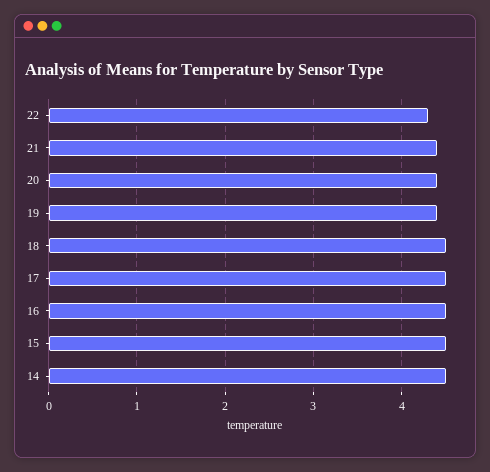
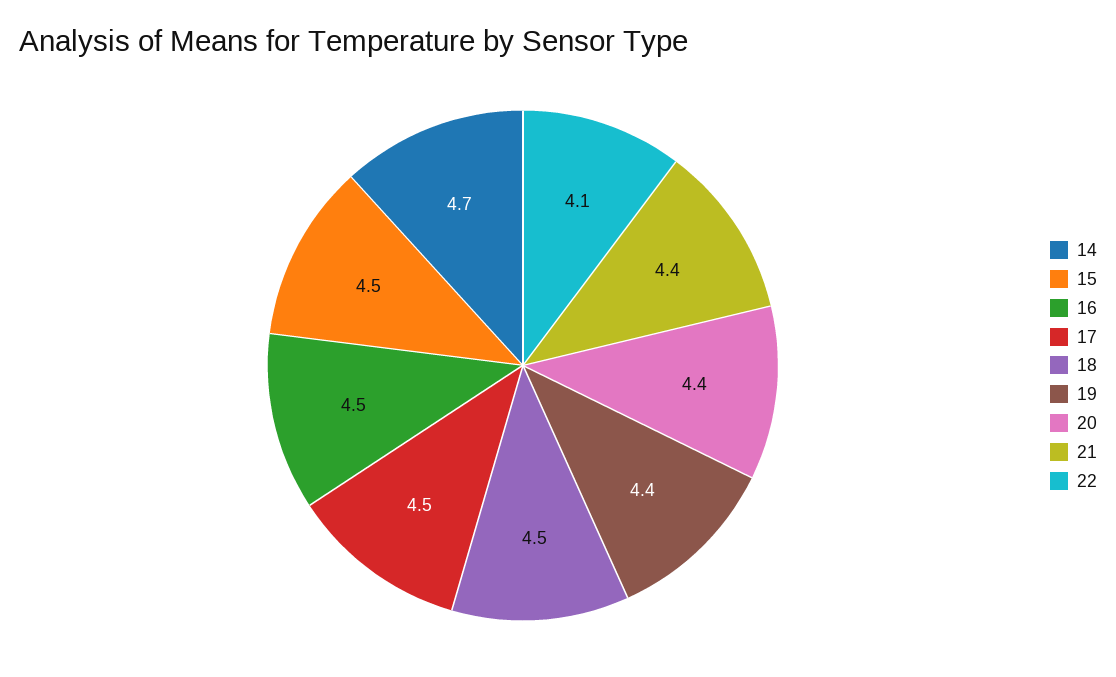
22: 4.3 -> 4.1
14: 4.5 -> 4.7

